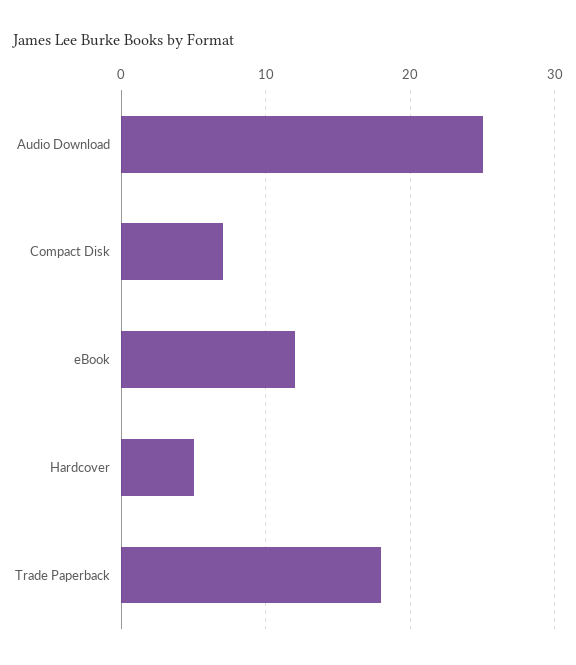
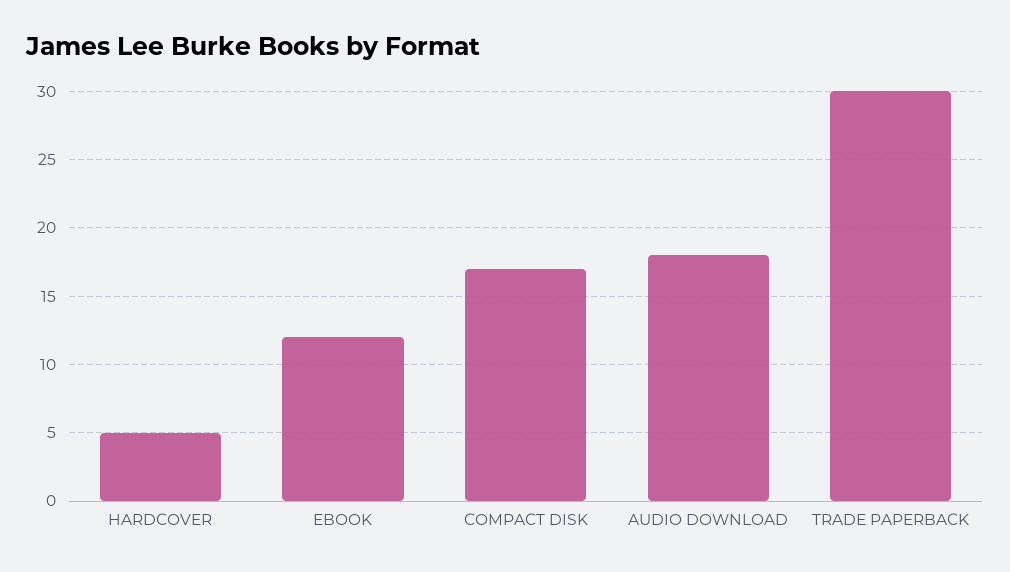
Audio Download: 25 -> 18
Compact Disk: 7 -> 17
Trade Paperback: 18 -> 30

